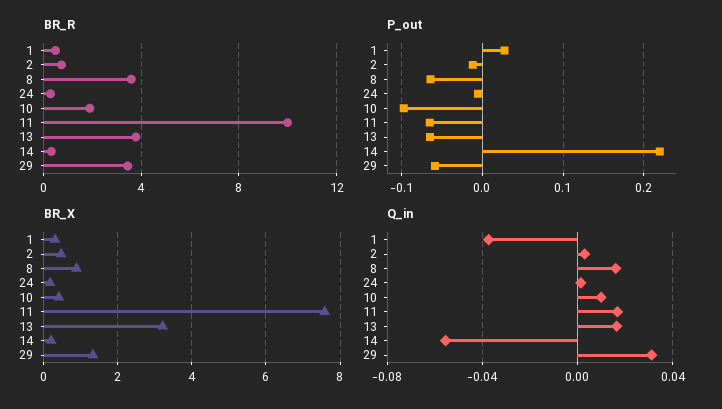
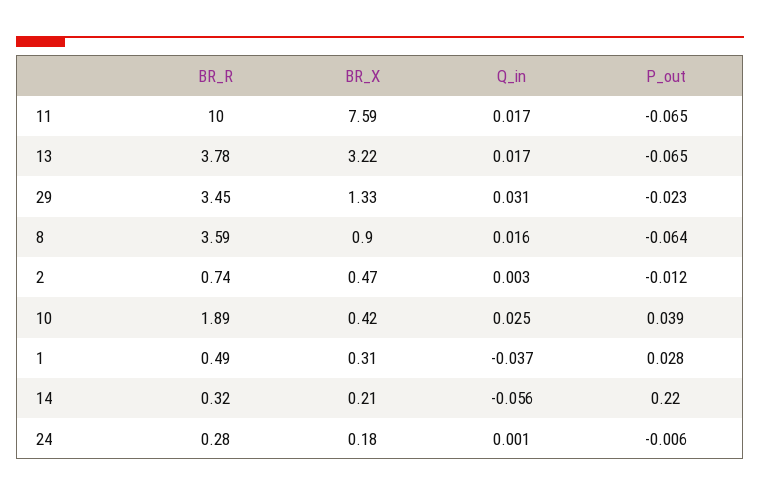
P_out, 10: -0.1 -> 0.039
P_out, 29: -0.06 -> -0.023
Q_in, 10: 0.01 -> 0.025

